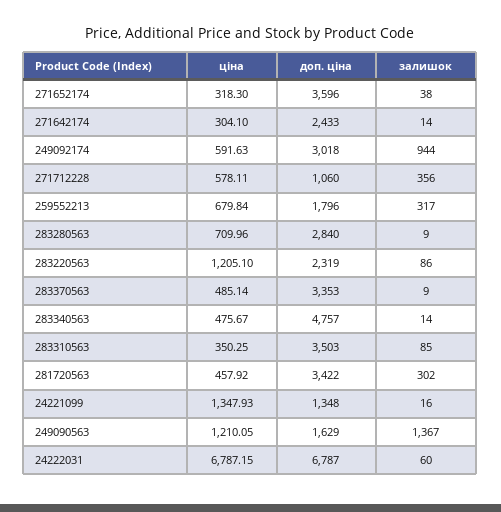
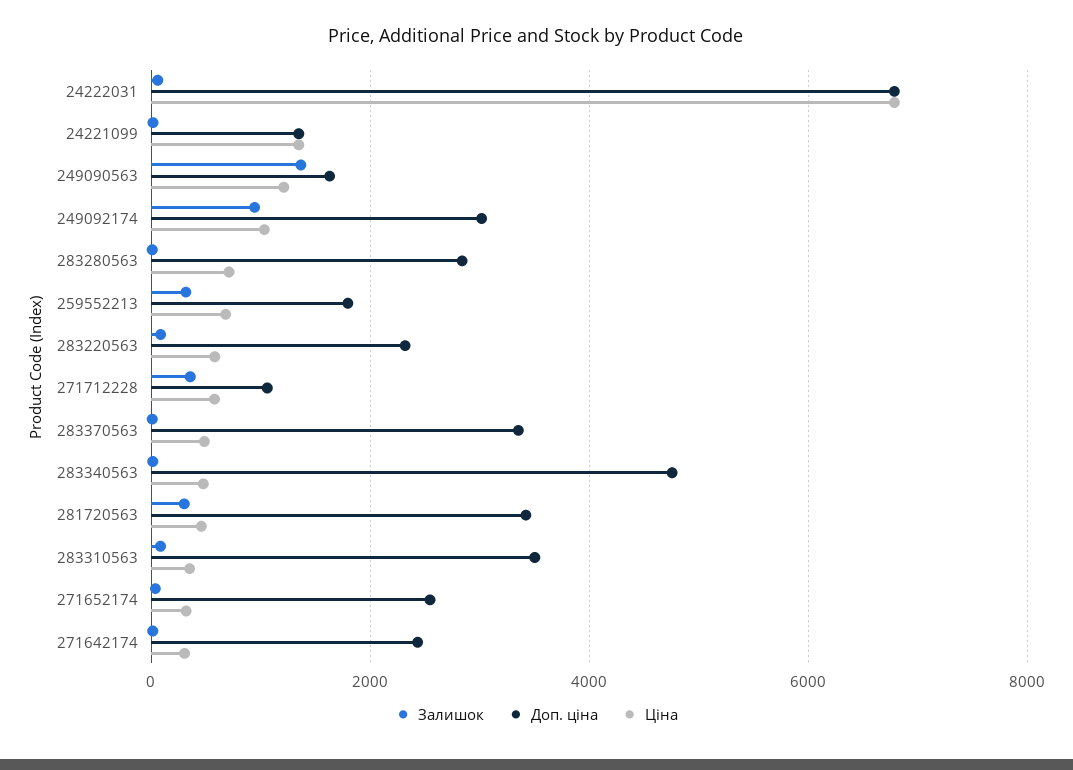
доп. ціна, 271652174: 3596 -> 2600
ціна, 249092174: 591.63 -> 1000
ціна, 283220563: 1205.1 -> 600

